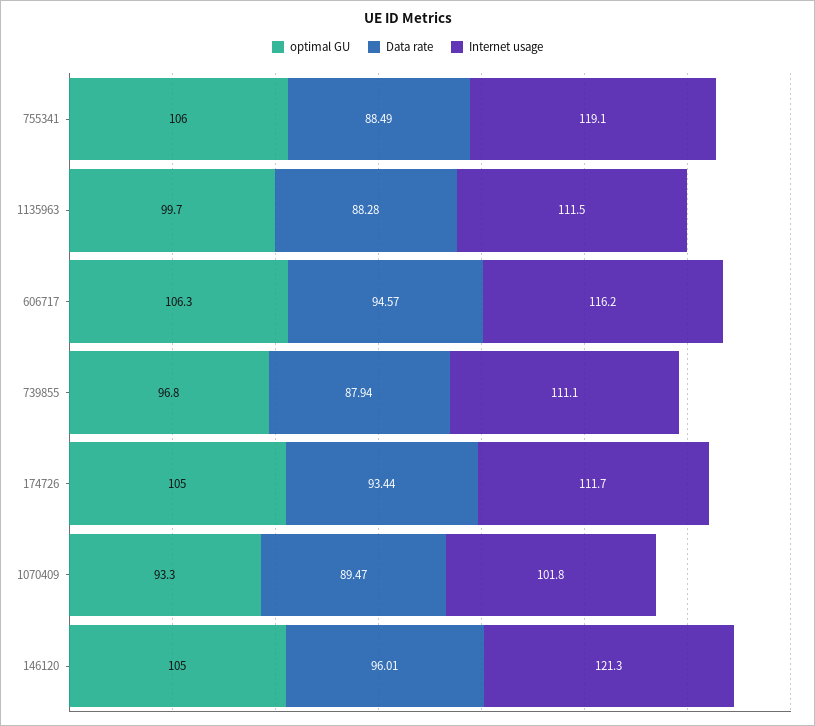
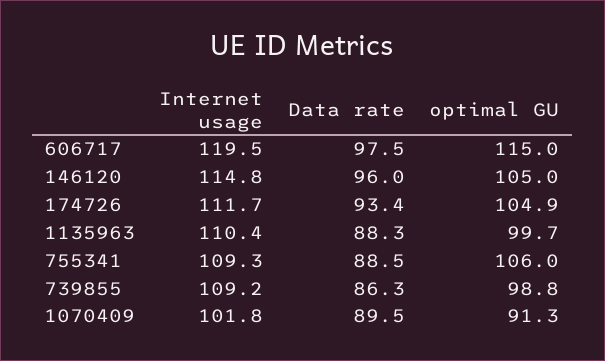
Internet usage, 755341: 119.1 -> 109.3
Internet usage, 1135963: 111.5 -> 110.4
optimal GU, 606717: 106.3 -> 115
Data rate, 606717: 94.57 -> 97.5
Internet usage, 606717: 116.2 -> 119.5
optimal GU, 739855: 96.8 -> 98.8
Data rate, 739855: 87.94 -> 86.3
Internet usage, 739855: 111.1 -> 109.2
optimal GU, 174726: 105 -> 104.9
optimal GU, 1070409: 93.3 -> 91.3
Internet usage, 146120: 121.3 -> 114.8

